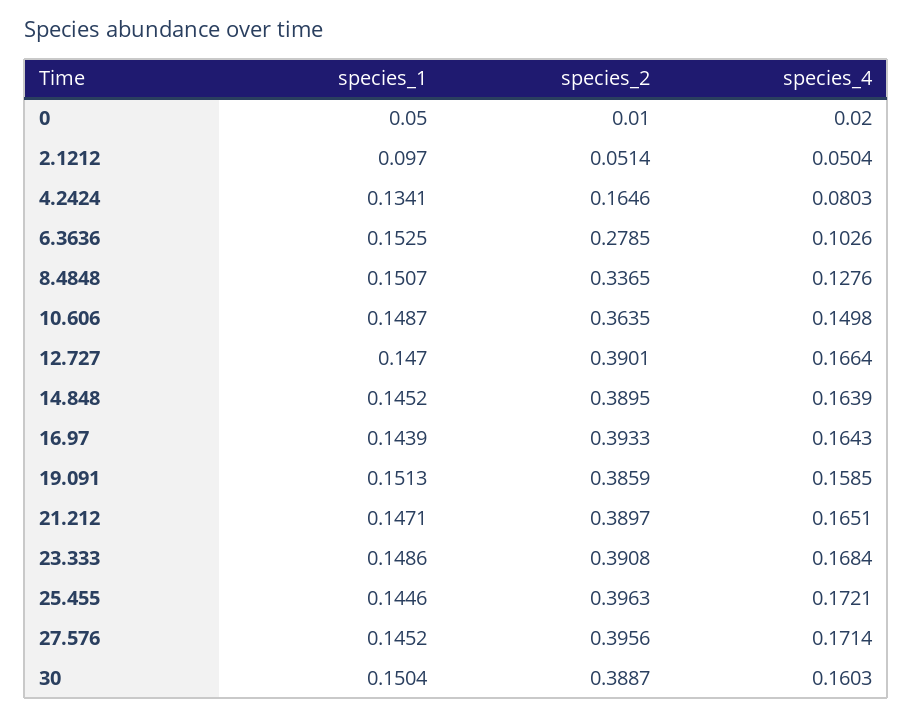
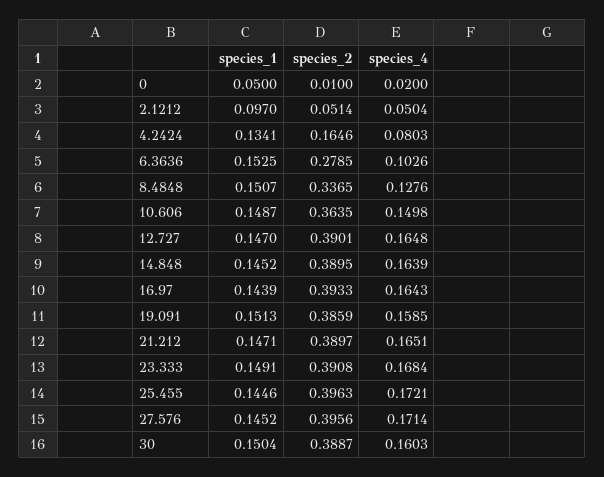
species_4, 12.727: 0.1664 -> 0.1648
species_1, 23.333: 0.1486 -> 0.1491

